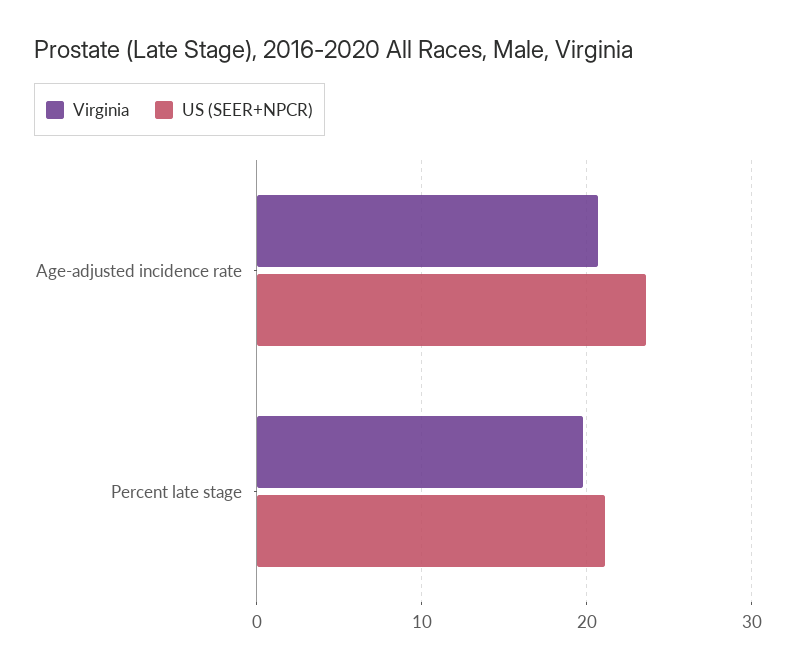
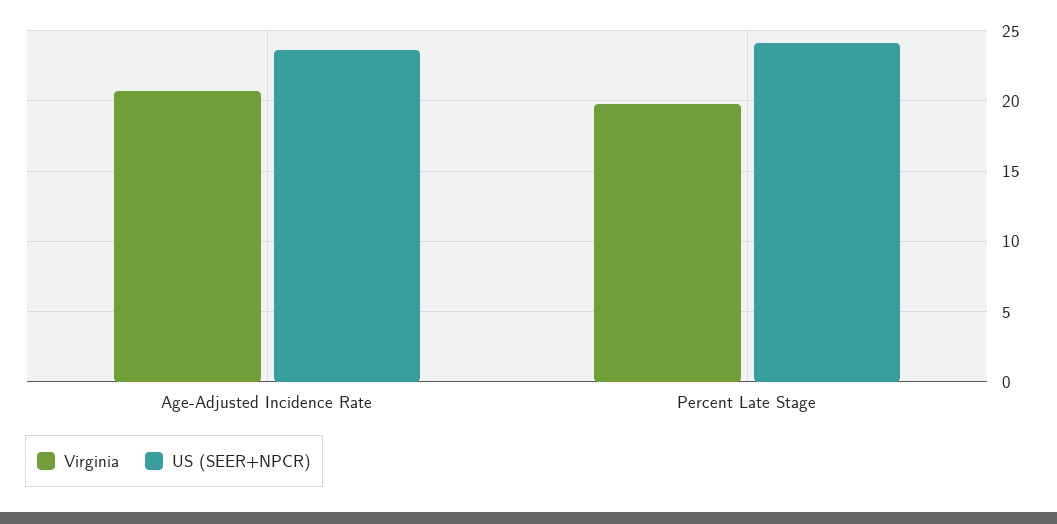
US (SEER+NPCR), Percent late stage: 21 -> 24

